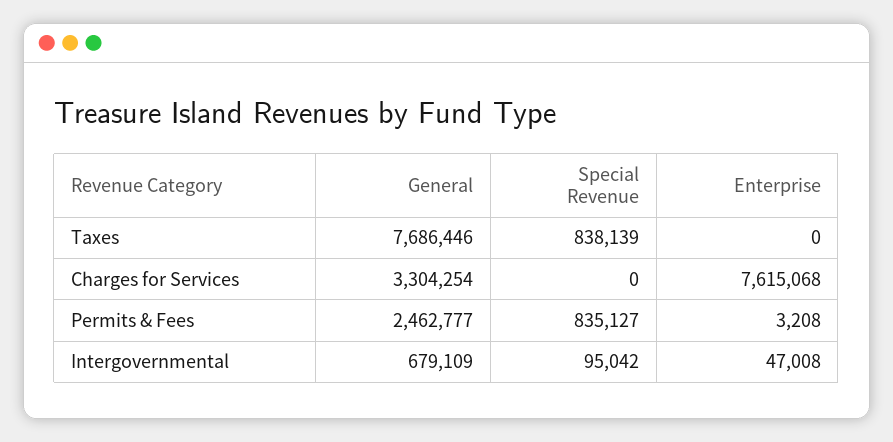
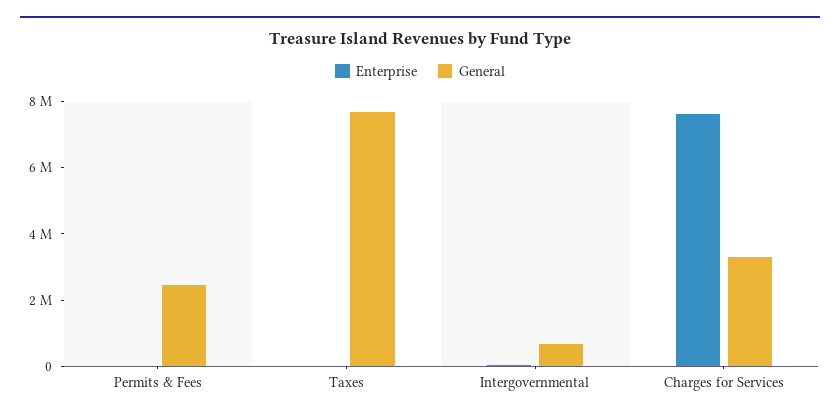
Special Revenue, Taxes: 838139 -> none
Special Revenue, Charges for Services: 0 -> none
Special Revenue, Permits & Fees: 835127 -> none
Special Revenue, Intergovernmental: 95042 -> none

